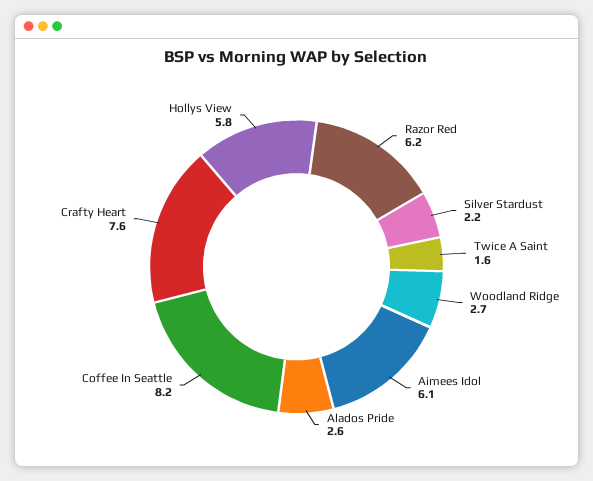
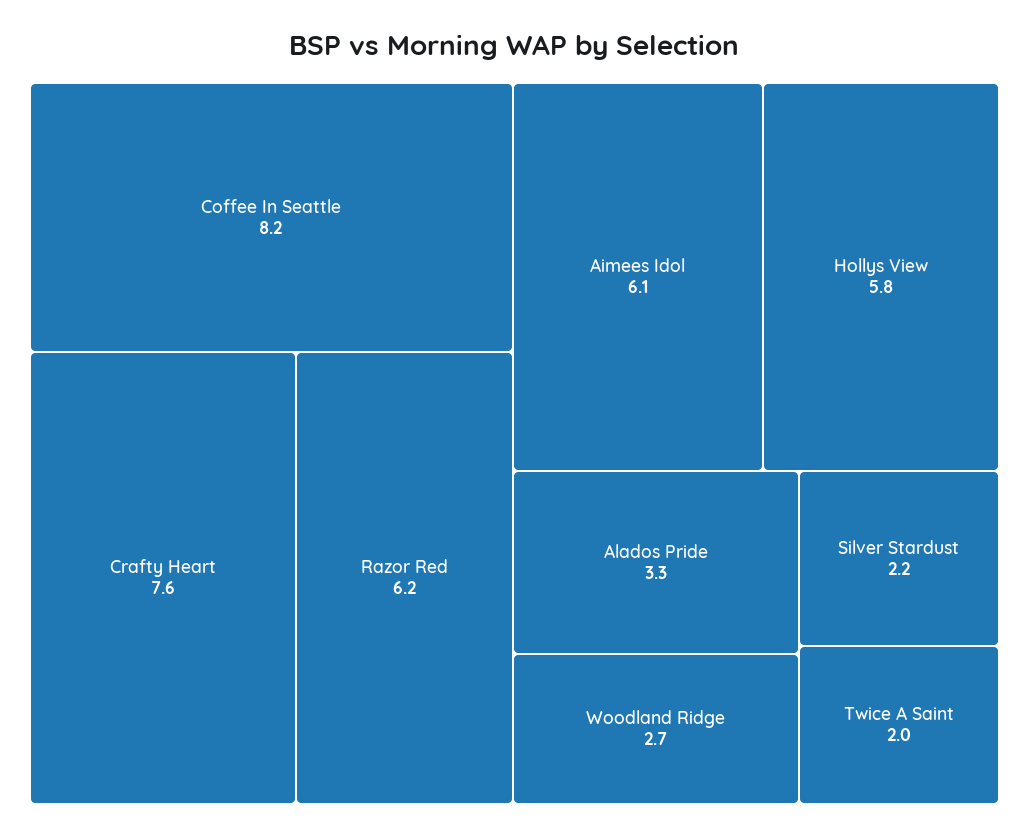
Twice A Saint: 1.6 -> 2
Alados Pride: 2.6 -> 3.3

